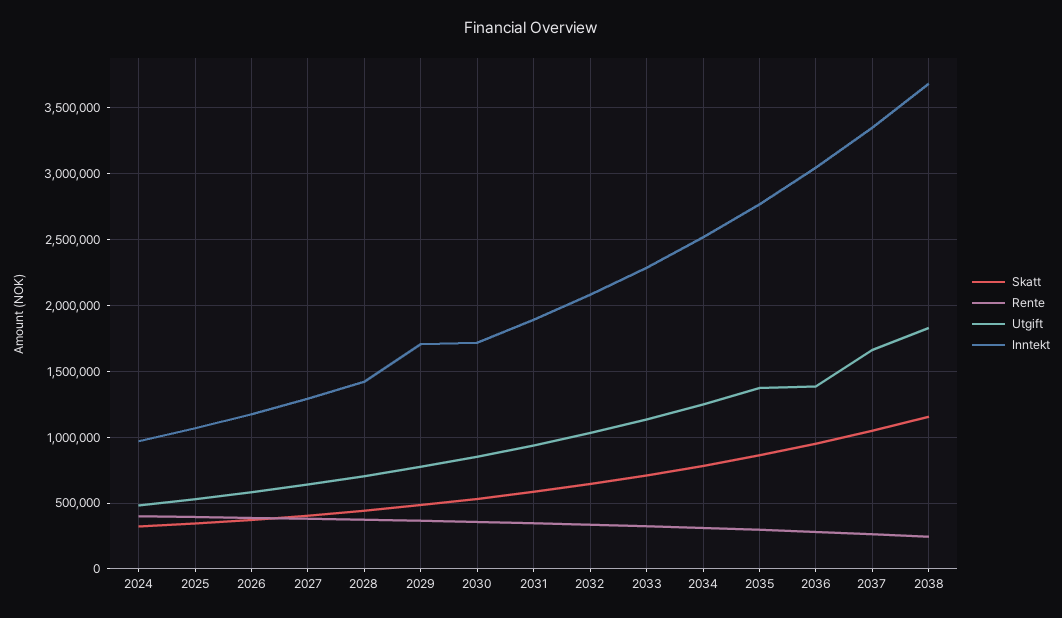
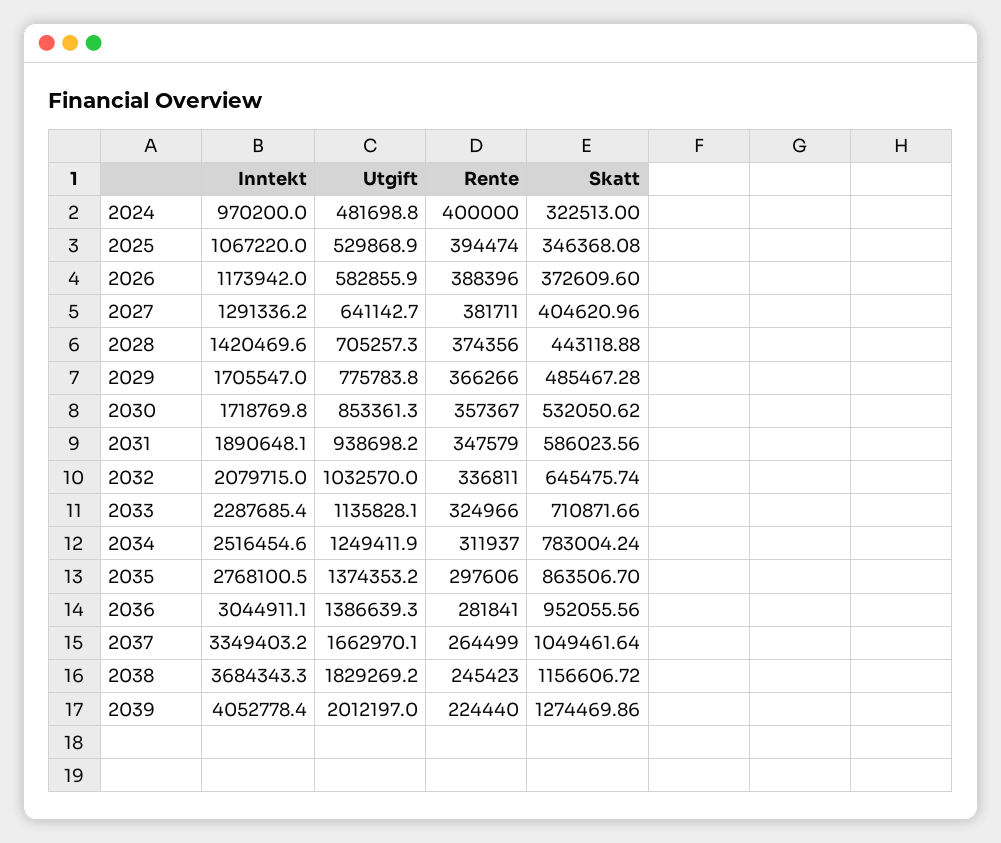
Inntekt, 2039: none -> 4052778.4
Utgift, 2039: none -> 2012197
Rente, 2039: none -> 224440
Skatt, 2039: none -> 1274469.86

